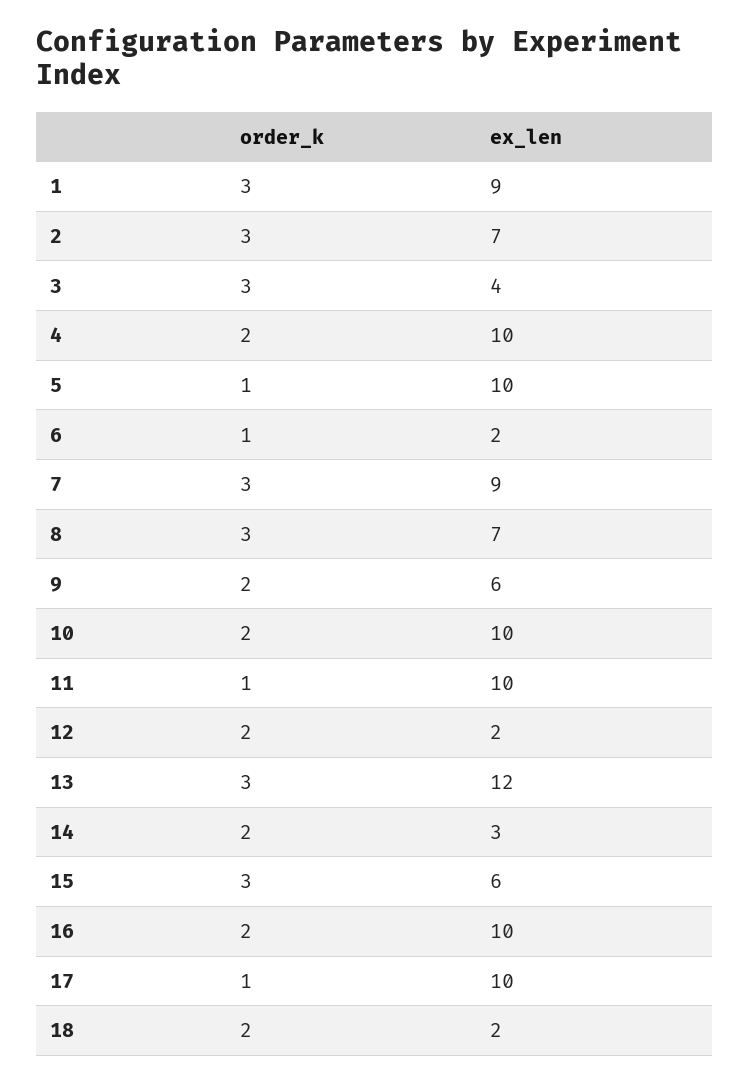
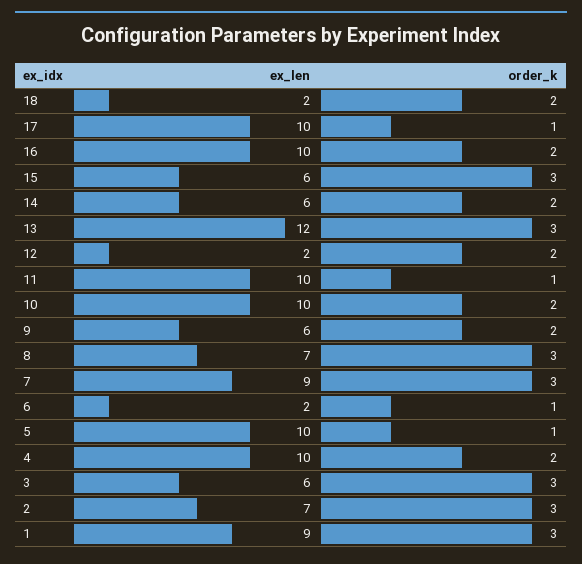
ex_len, 3: 4 -> 6
ex_len, 14: 3 -> 6

